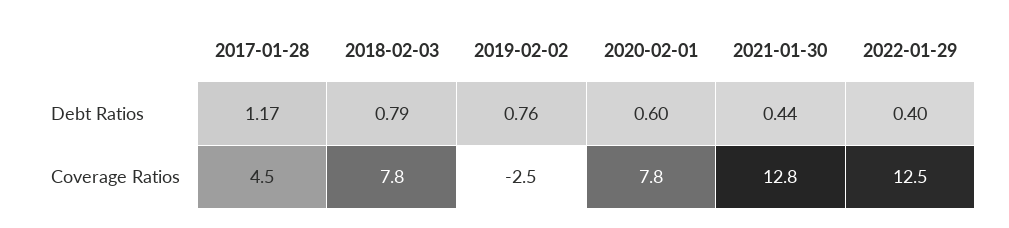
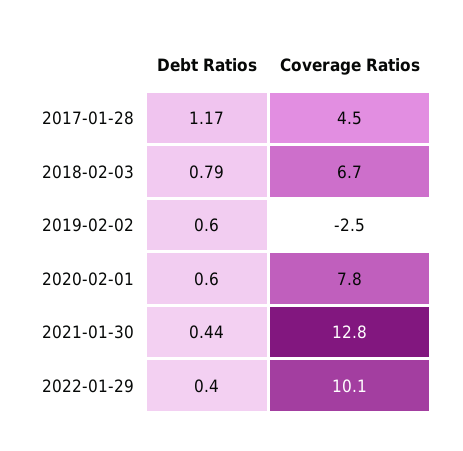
2019-02-02, Debt Ratios: 0.76 -> 0.6
2018-02-03, Coverage Ratios: 7.8 -> 6.7
2022-01-29, Coverage Ratios: 12.5 -> 10.1

